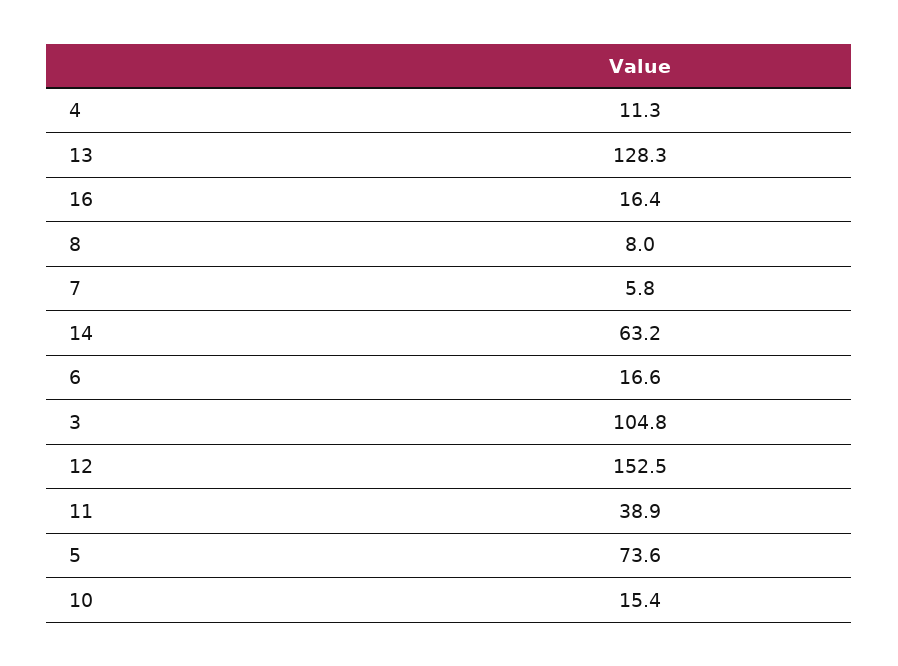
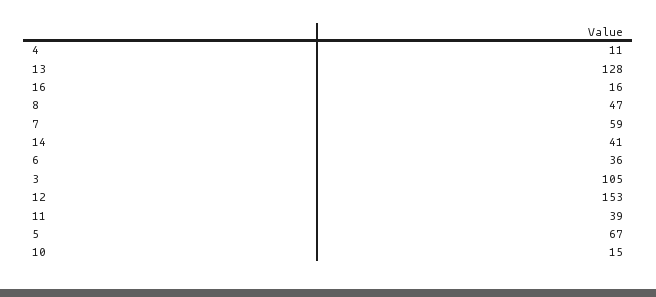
8: 8 -> 47
7: 5.8 -> 59
14: 63.2 -> 41
6: 16.6 -> 36
5: 73.6 -> 67

